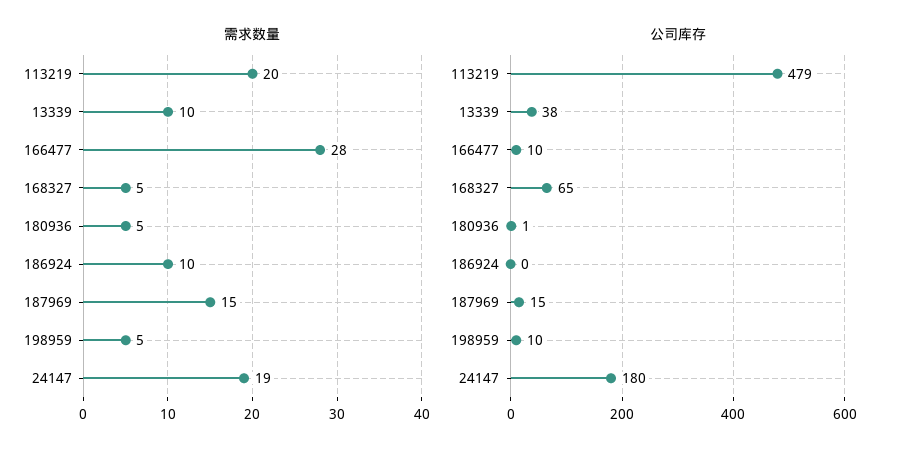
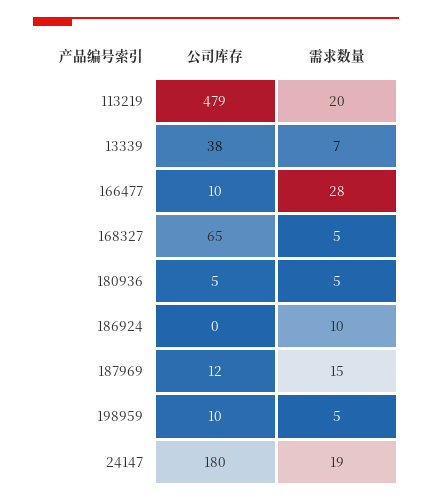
需求数量, 13339: 10 -> 7
公司库存, 180936: 1 -> 5
公司库存, 187969: 15 -> 12

